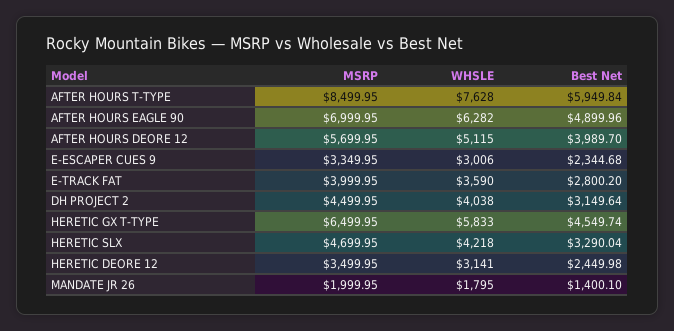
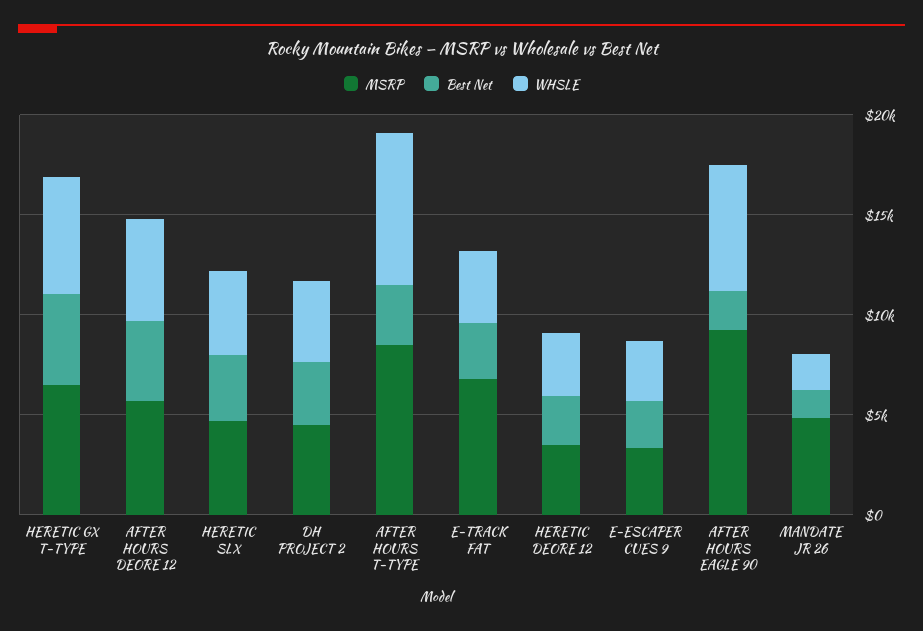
Best Net, AFTER HOURS T-TYPE: 5949.84 -> 3000
MSRP, AFTER HOURS EAGLE 90: 6999.95 -> 9000
Best Net, AFTER HOURS EAGLE 90: 4899.96 -> 2000
MSRP, E-TRACK FAT: 3999.95 -> 7000
MSRP, MANDATE JR 26: 1999.95 -> 5000

